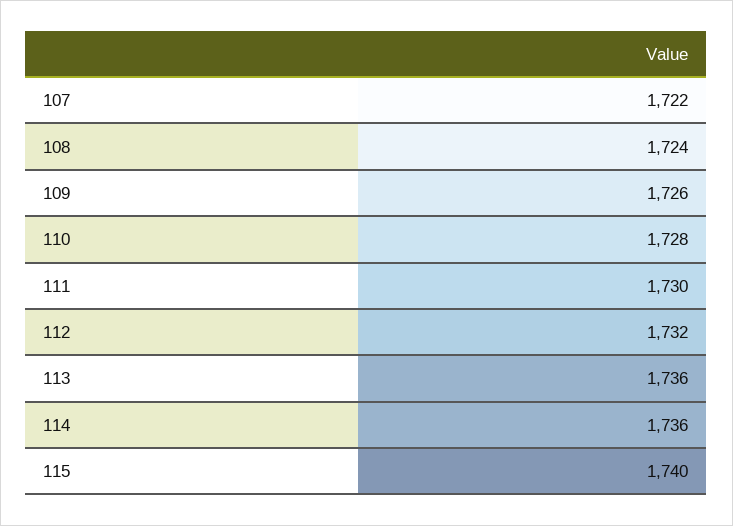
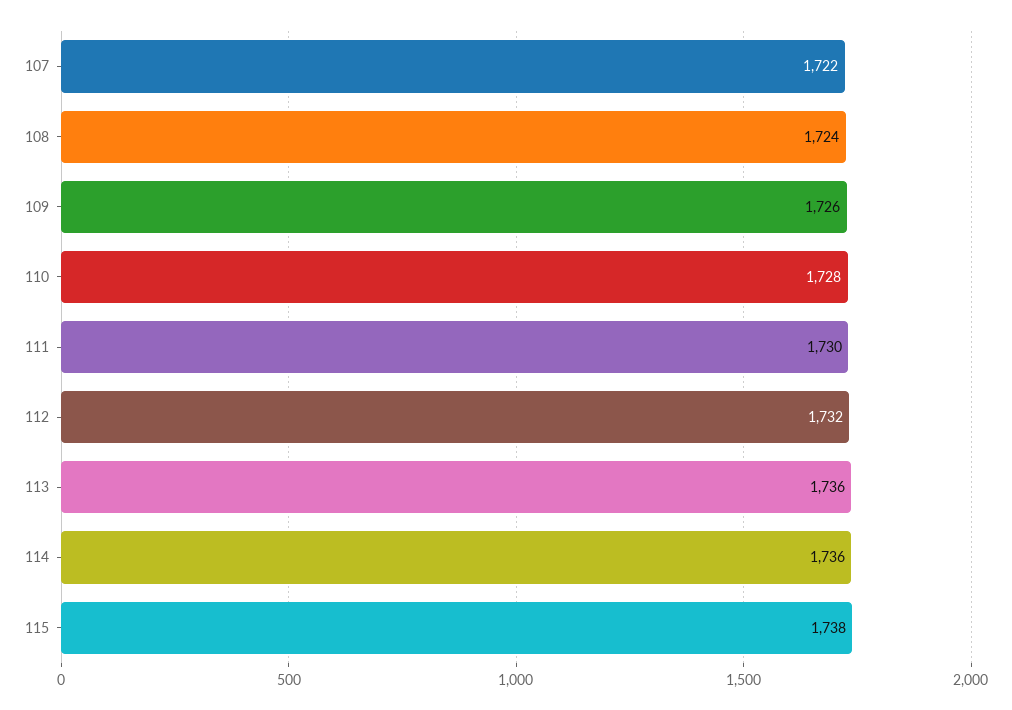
115: 1740 -> 1738

